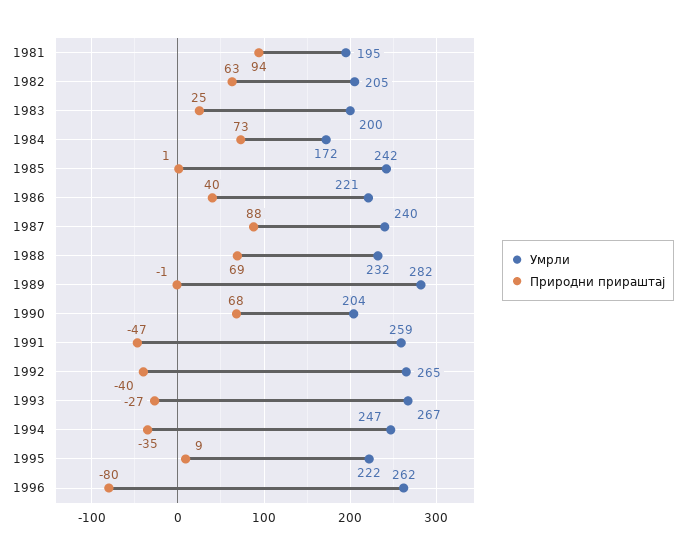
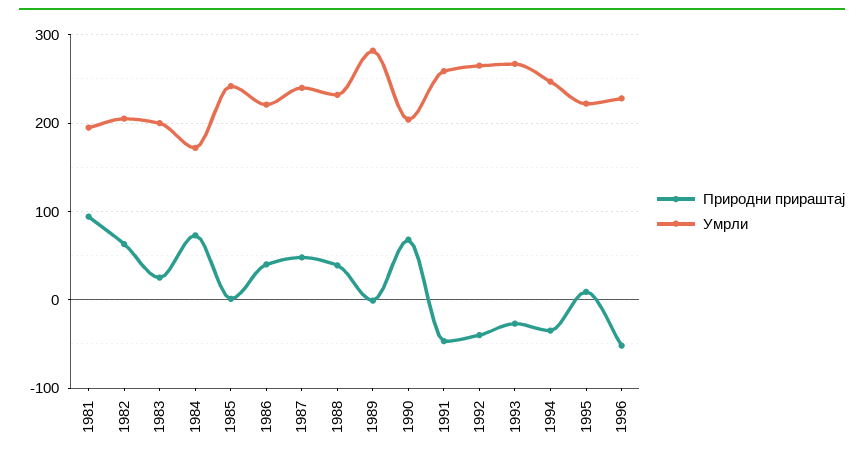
Природни прираштај, 1987: 88 -> 50
Природни прираштај, 1988: 69 -> 40
Умрли, 1996: 262 -> 230
Природни прираштај, 1996: -80 -> -50

